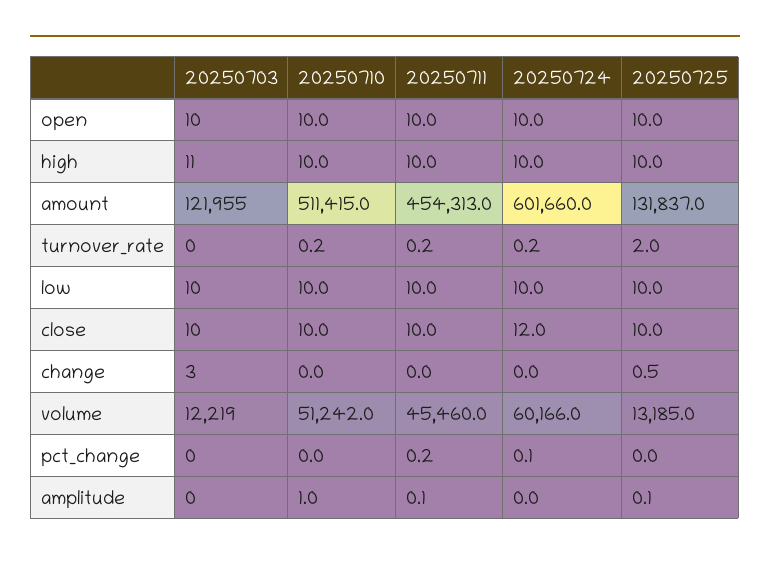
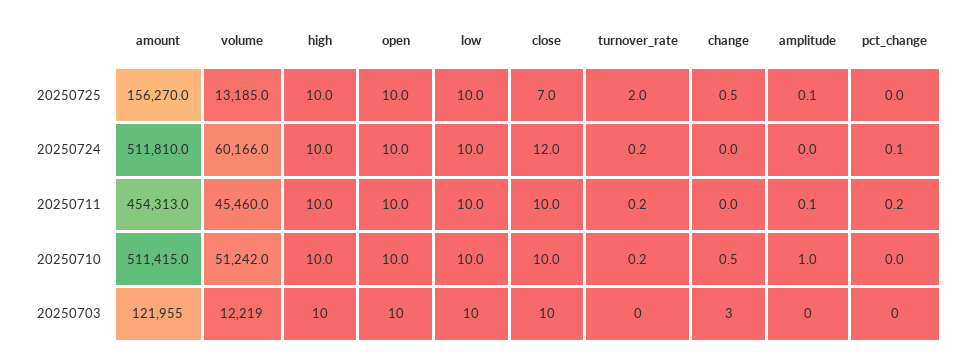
20250703, high: 11 -> 10
20250724, amount: 601660 -> 511810
20250725, amount: 131837 -> 156270
20250725, close: 10 -> 7
20250710, change: 0 -> 0.5

